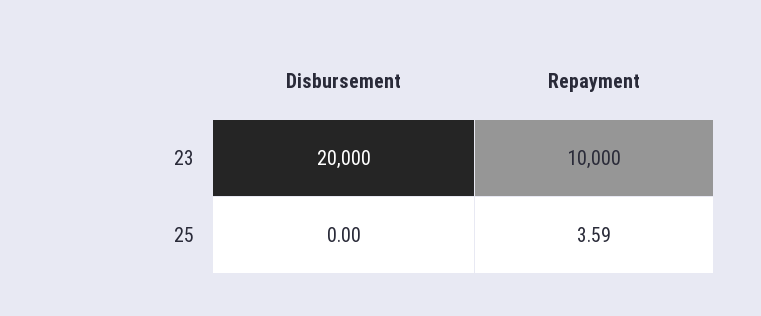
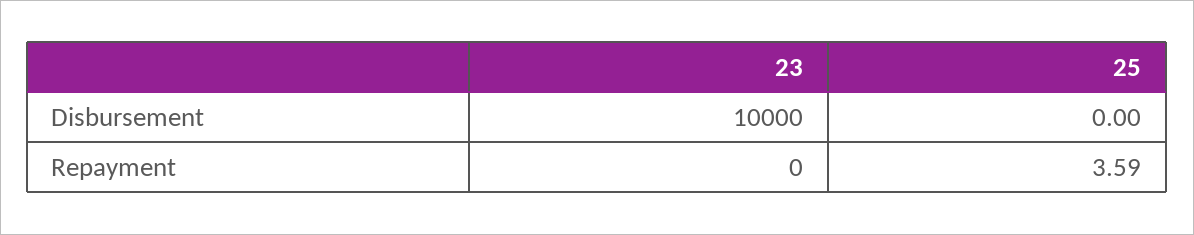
Disbursement, 23: 20000 -> 10000
Repayment, 23: 10000 -> 0

